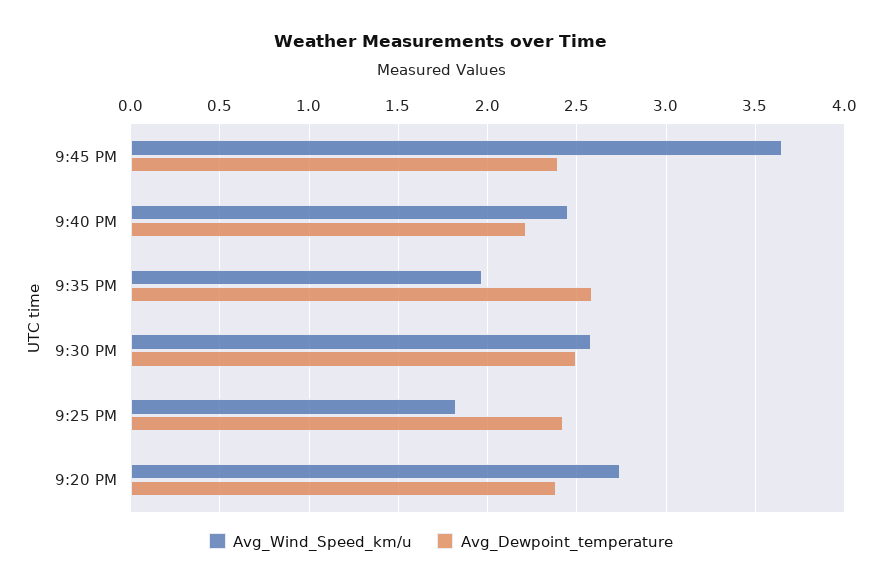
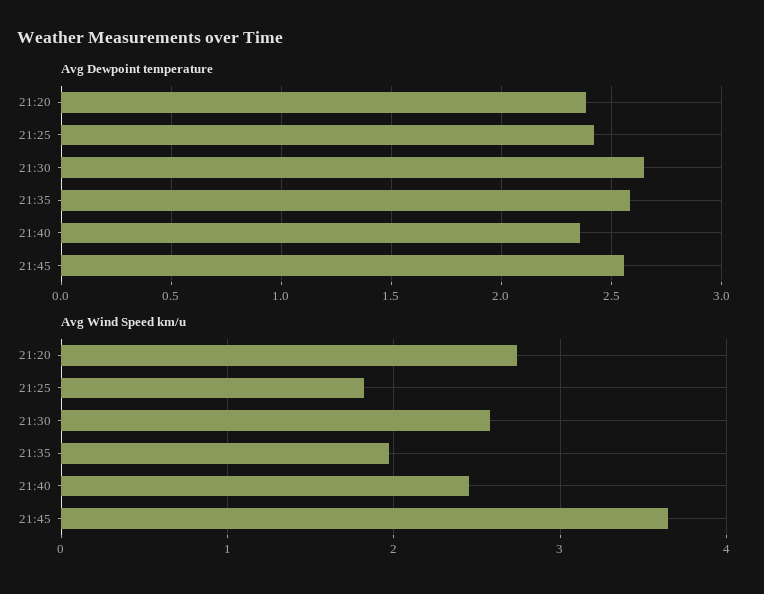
Avg_Dewpoint_temperature, 9:45 PM: 2.4 -> 2.55
Avg_Dewpoint_temperature, 9:40 PM: 2.2 -> 2.35
Avg_Dewpoint_temperature, 9:30 PM: 2.5 -> 2.65

